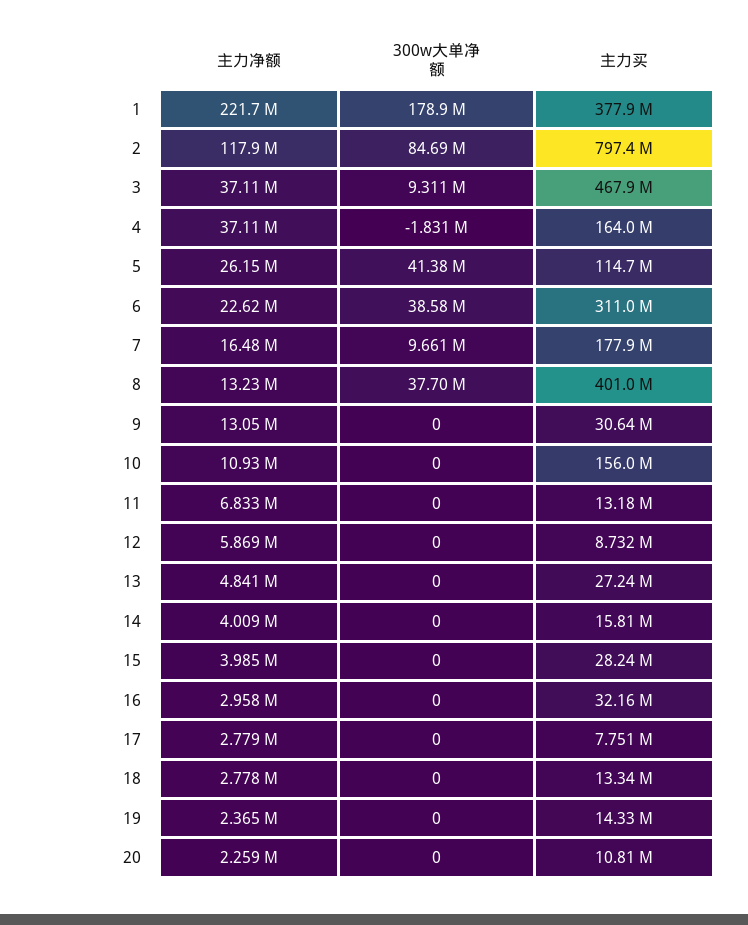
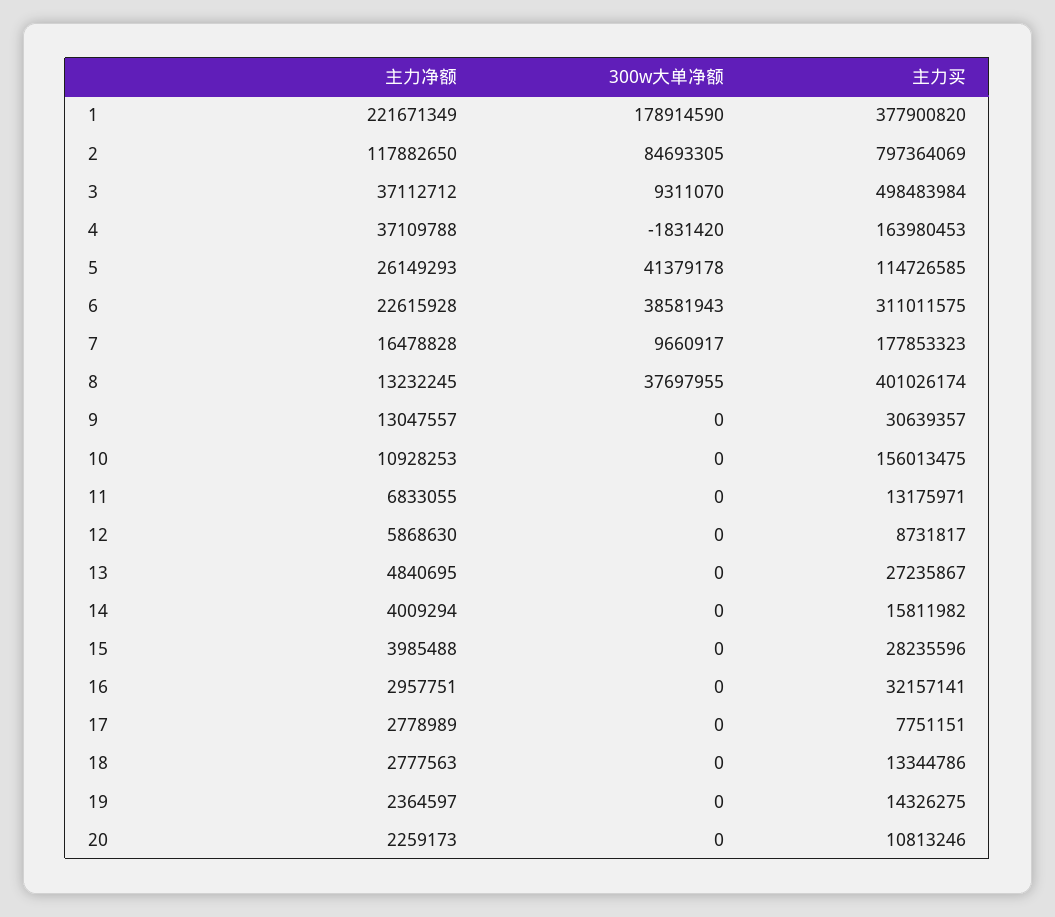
主力买, 3: 467900000 -> 498483984

